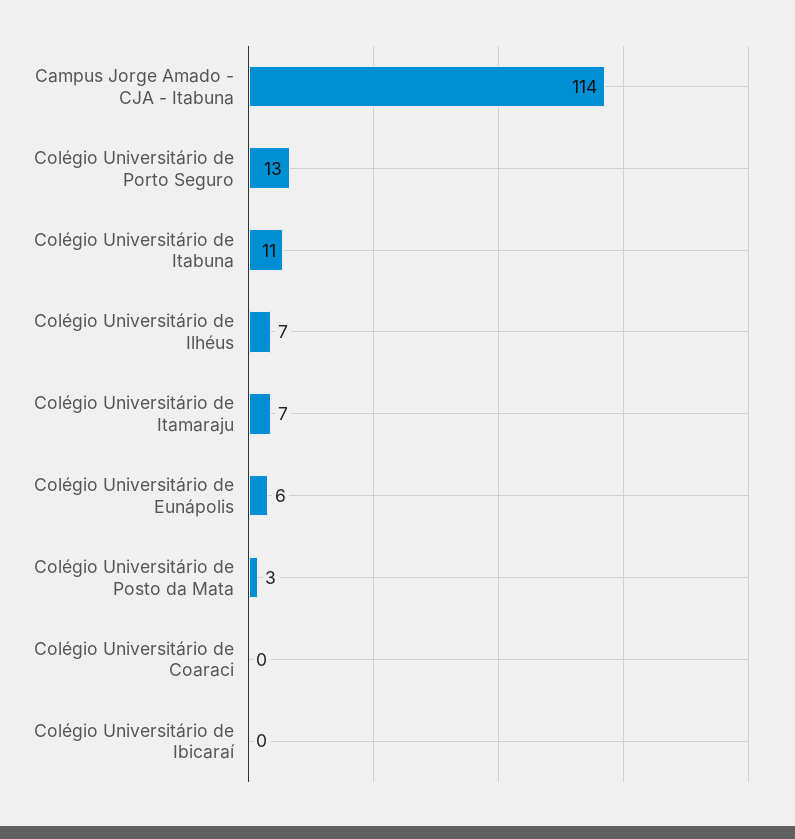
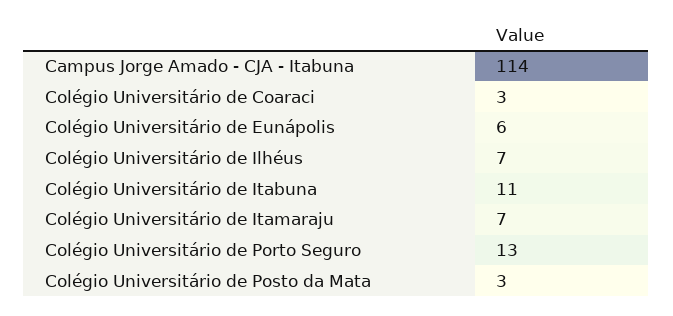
Colégio Universitário de Coaraci: 0 -> 3
Colégio Universitário de Ibicaraí: 0 -> none

